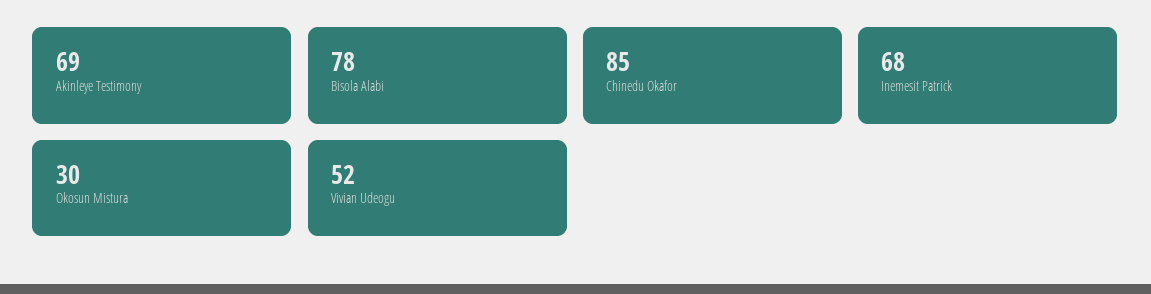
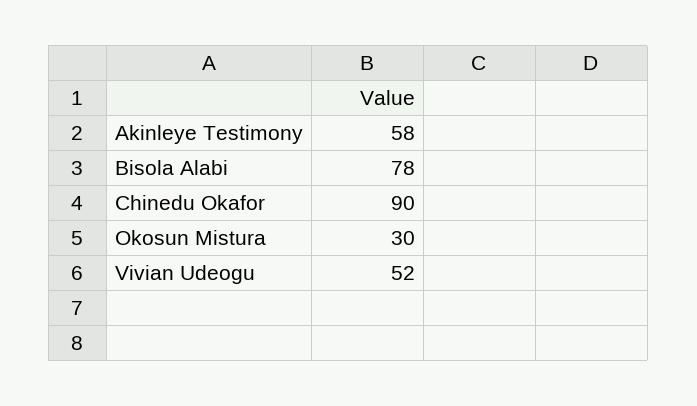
Akinleye Testimony: 69 -> 58
Chinedu Okafor: 85 -> 90
Inemesit Patrick: 68 -> none

